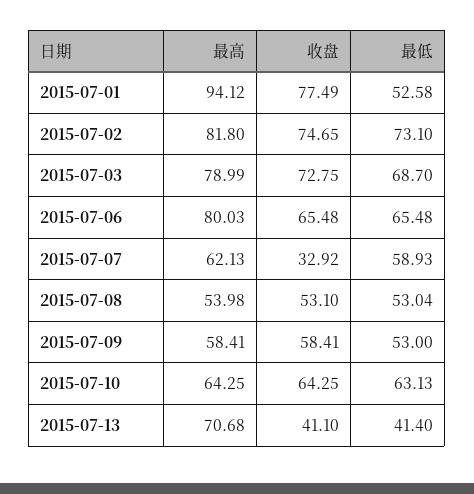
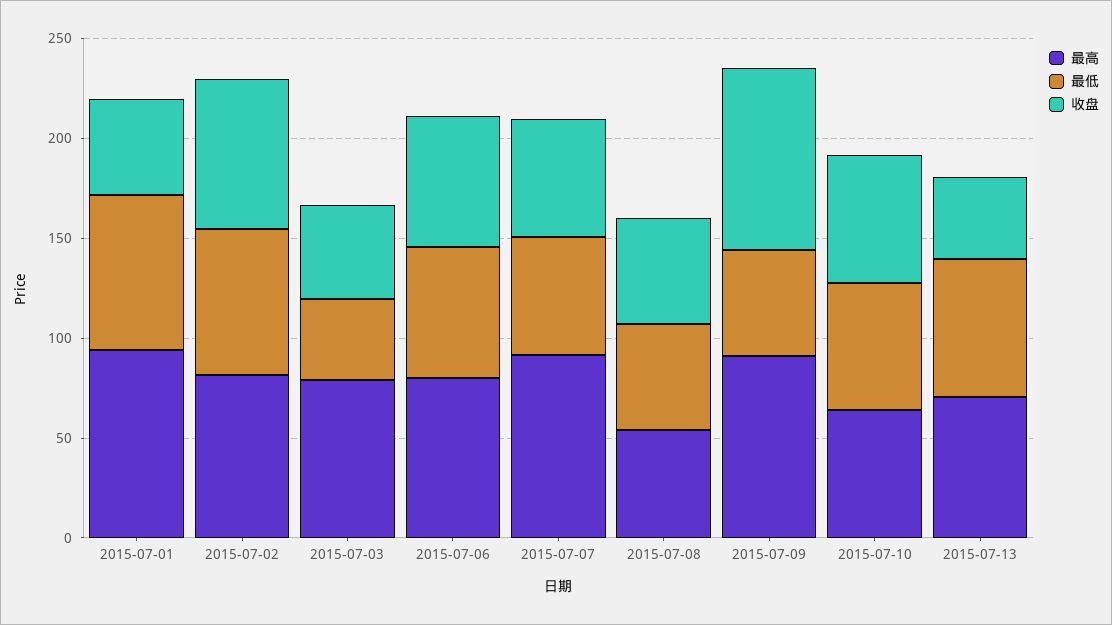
收盘, 2015-07-01: 77.49 -> 50
最低, 2015-07-01: 52.58 -> 80
收盘, 2015-07-03: 72.75 -> 50
最低, 2015-07-03: 68.7 -> 40
最高, 2015-07-07: 62.13 -> 90
收盘, 2015-07-07: 32.92 -> 60
最高, 2015-07-09: 58.41 -> 90
收盘, 2015-07-09: 58.41 -> 90
最低, 2015-07-13: 41.4 -> 70

